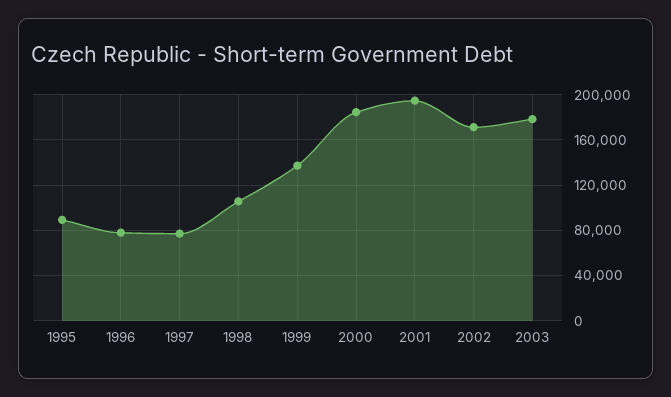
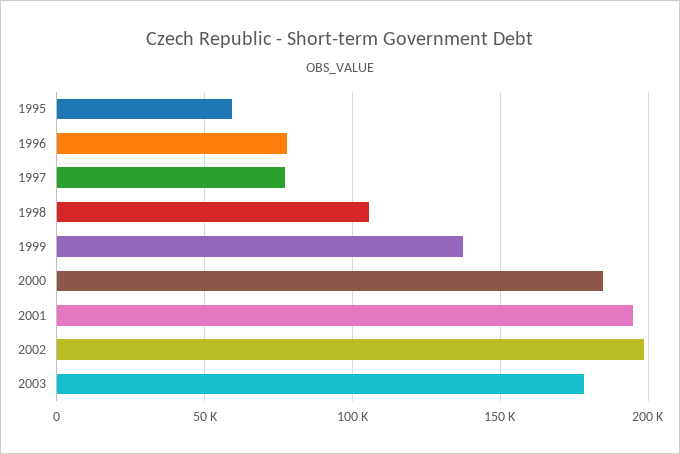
1995: 90000 -> 60000
2002: 170000 -> 200000

